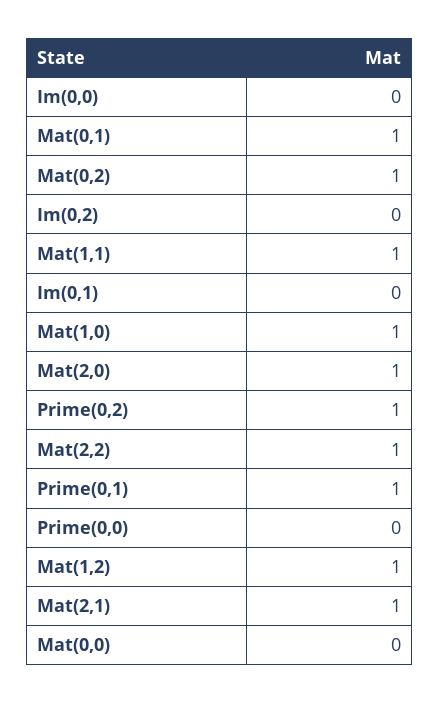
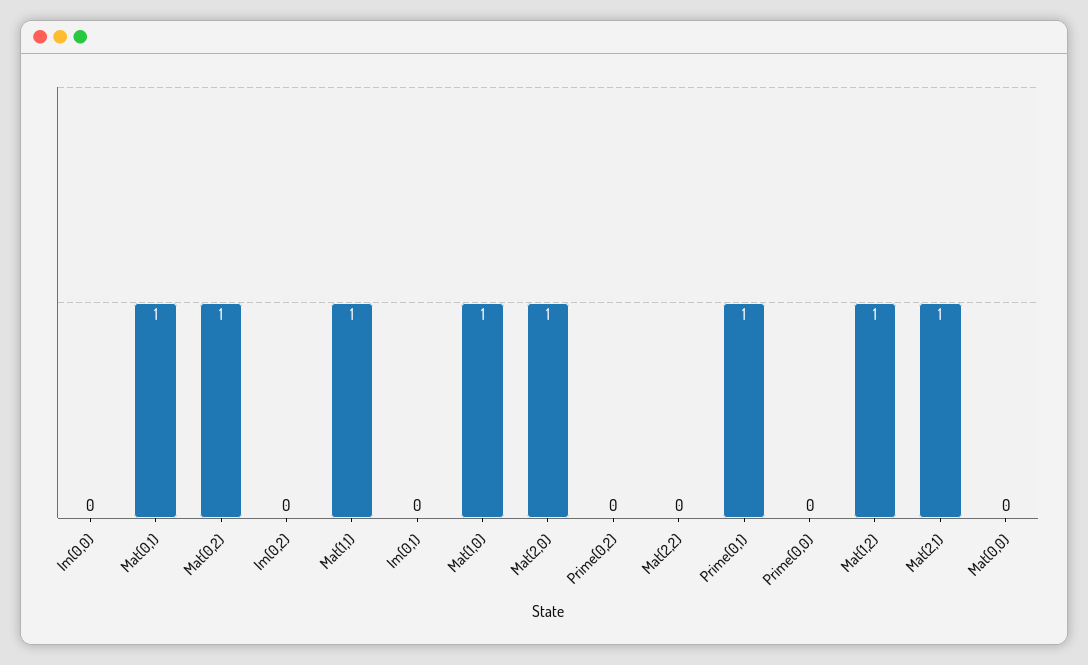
Prime(0,2): 1 -> 0
Mat(2,2): 1 -> 0

